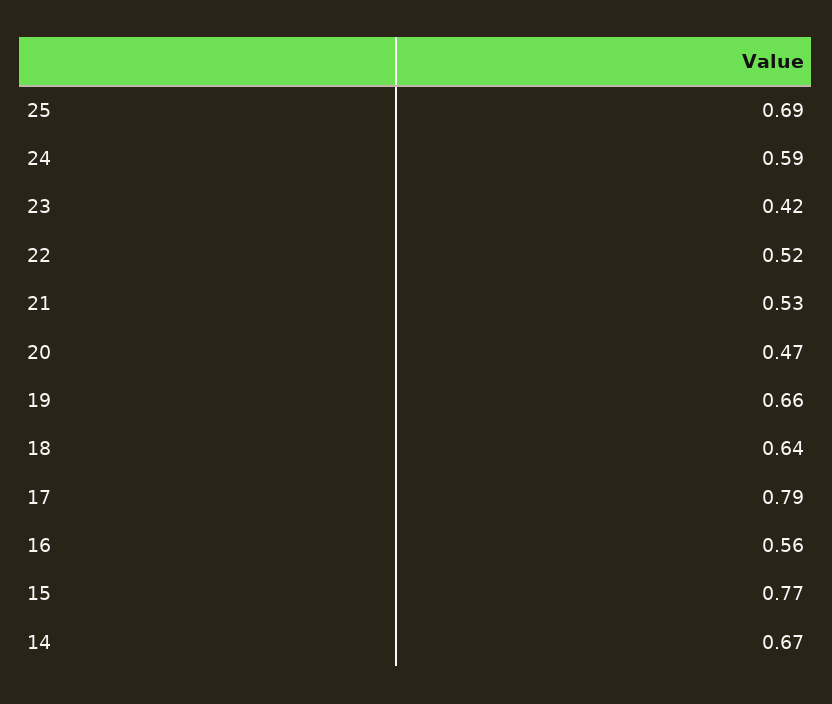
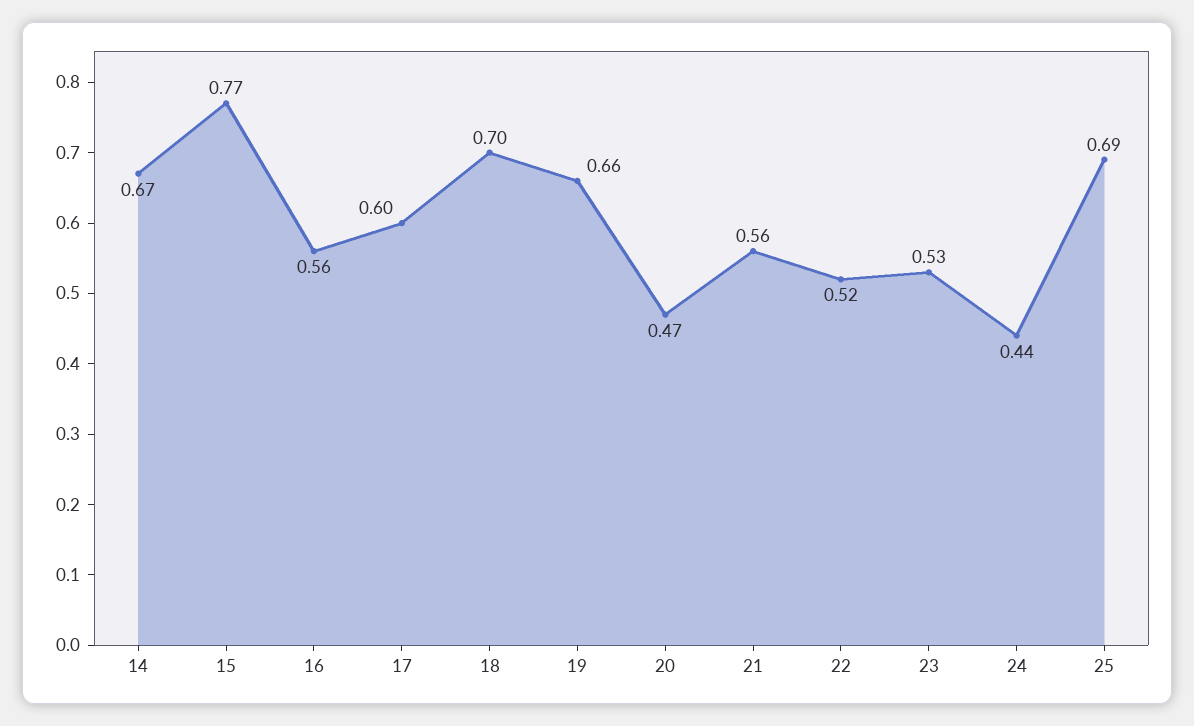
24: 0.59 -> 0.44
23: 0.42 -> 0.53
21: 0.53 -> 0.56
18: 0.64 -> 0.7
17: 0.79 -> 0.6

